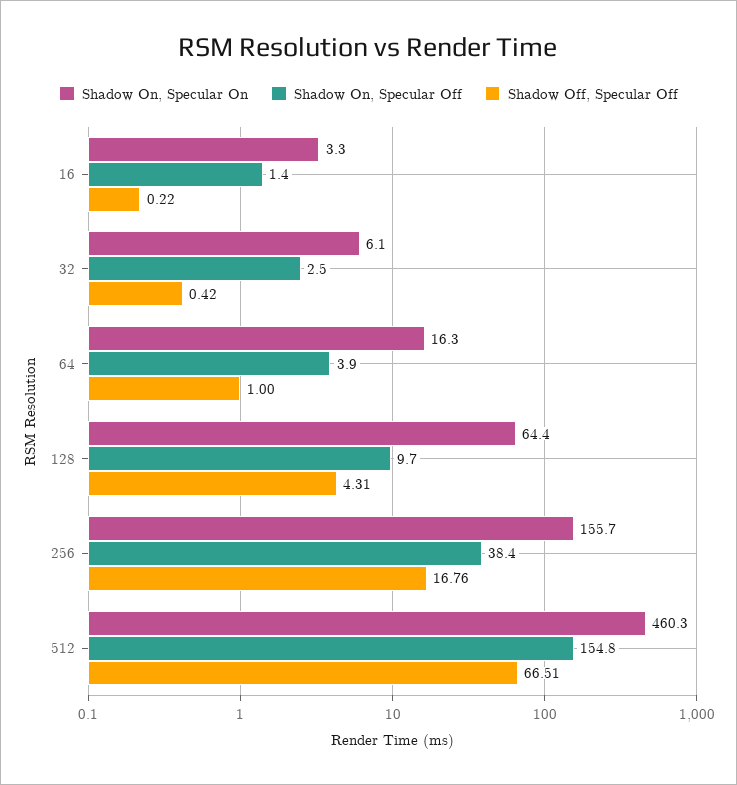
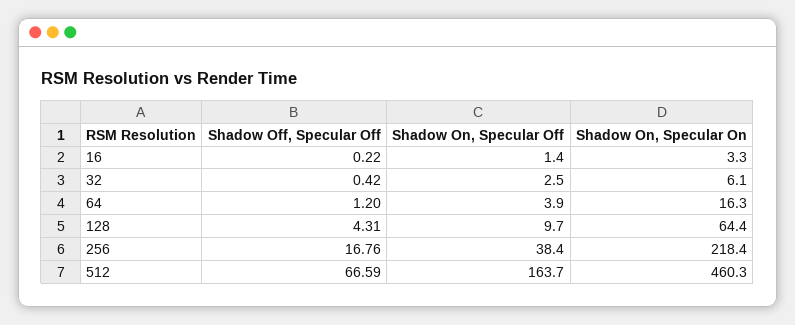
Shadow Off, Specular Off, 64: 1 -> 1.2
Shadow On, Specular On, 256: 155.7 -> 218.4
Shadow On, Specular Off, 512: 154.8 -> 163.7
Shadow Off, Specular Off, 512: 66.51 -> 66.59

